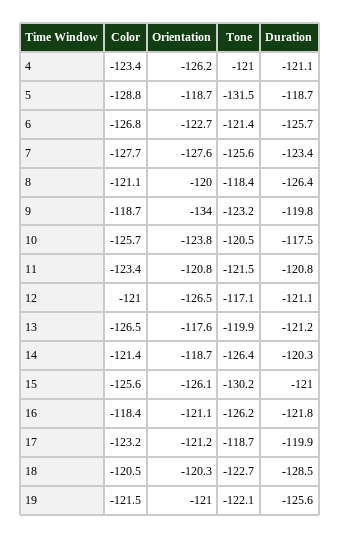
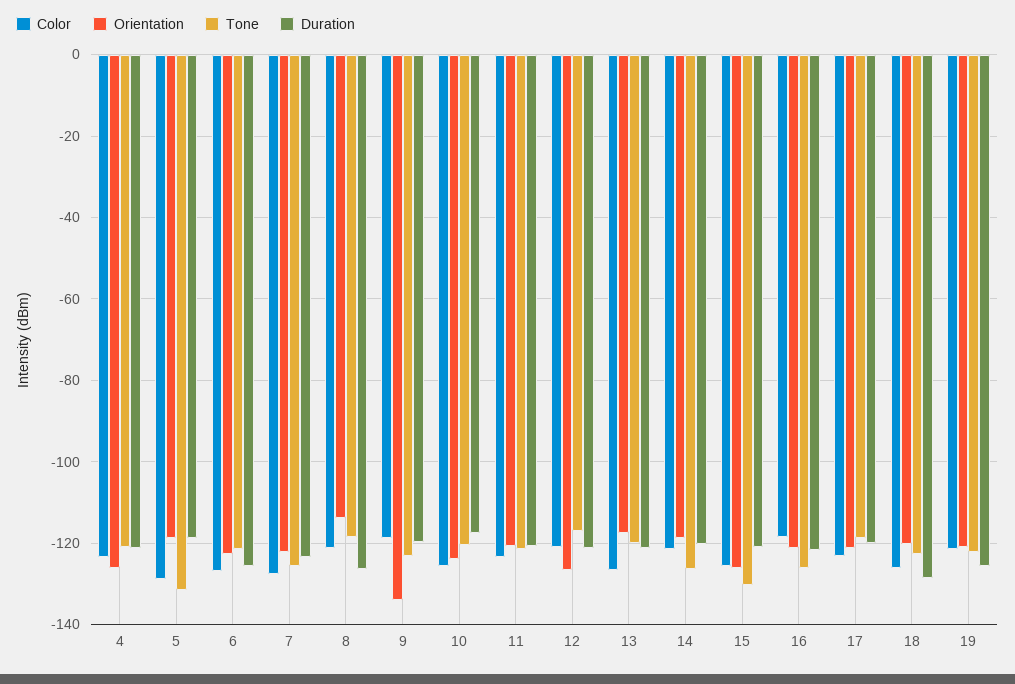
Orientation, 7: -127.6 -> -122
Orientation, 8: -120 -> -114
Color, 18: -120.5 -> -126

